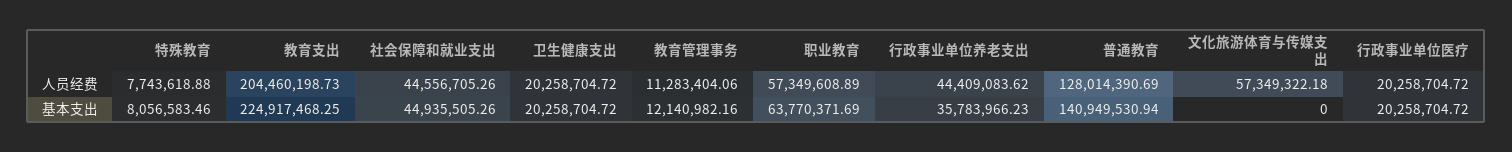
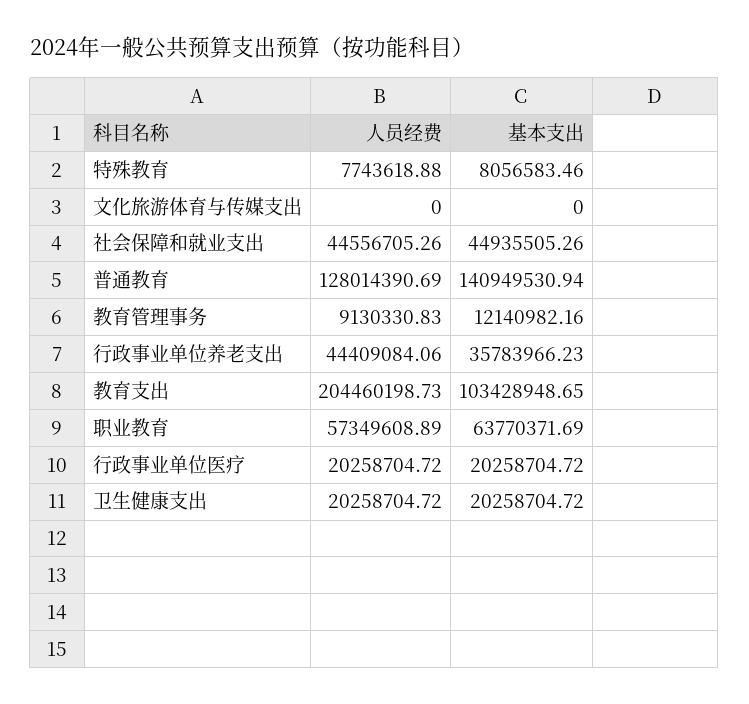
教育管理事务, 人员经费: 11283404.06 -> 9130330.83
行政事业单位养老支出, 人员经费: 44409083.62 -> 44409084.06
文化旅游体育与传媒支出, 人员经费: 57349322.18 -> 0
教育支出, 基本支出: 224917468.25 -> 103428948.65

